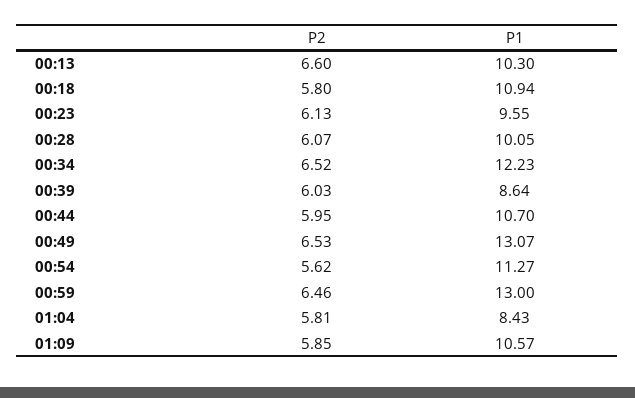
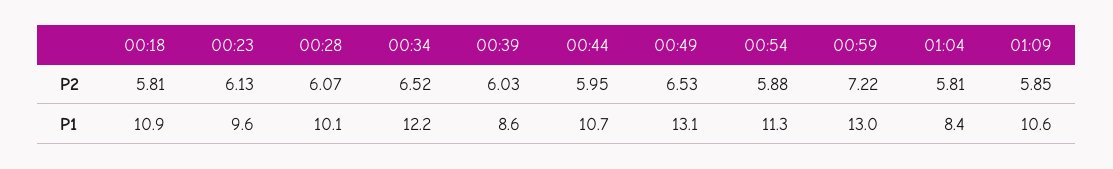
P2, 00:13: 6.6 -> none
P1, 00:13: 10.3 -> none
P2, 00:18: 5.8 -> 5.81
P2, 00:54: 5.62 -> 5.88
P2, 00:59: 6.46 -> 7.22

